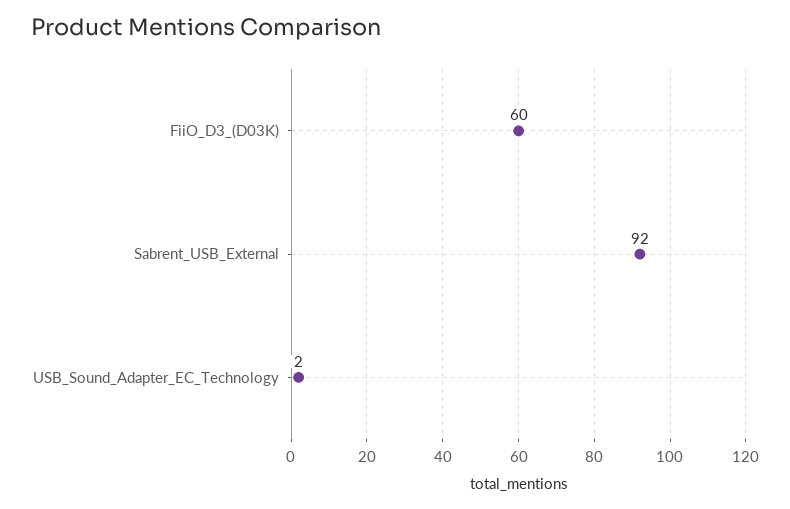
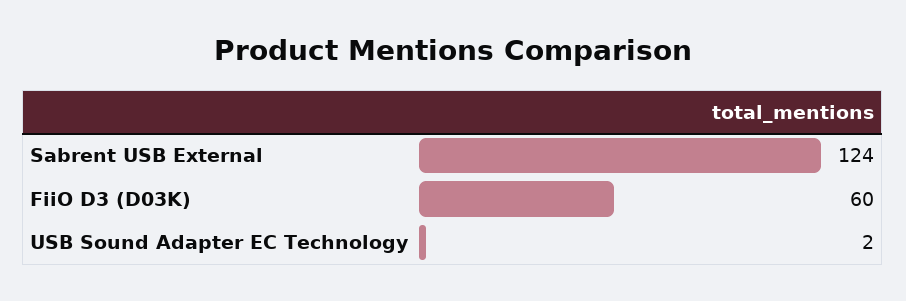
Sabrent_USB_External: 92 -> 124

